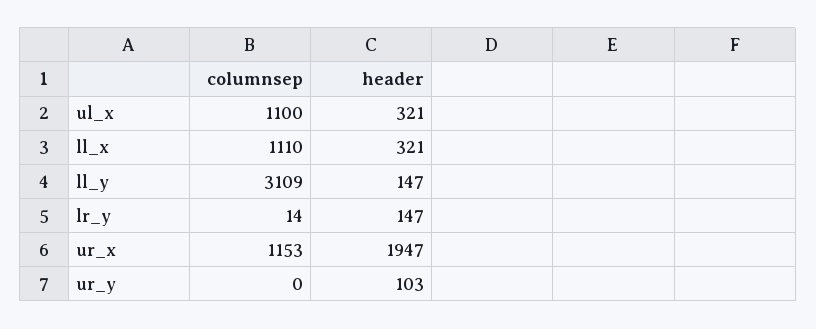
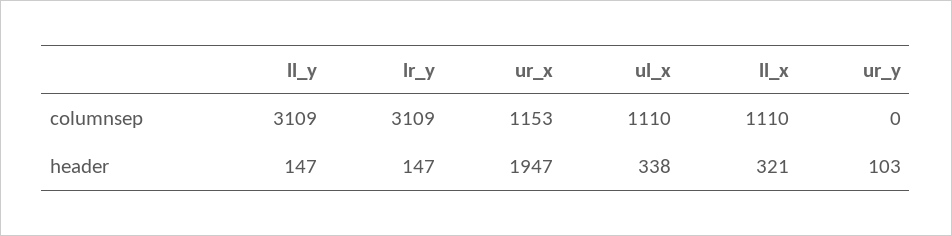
columnsep, ul_x: 1100 -> 1110
header, ul_x: 321 -> 338
columnsep, lr_y: 14 -> 3109

